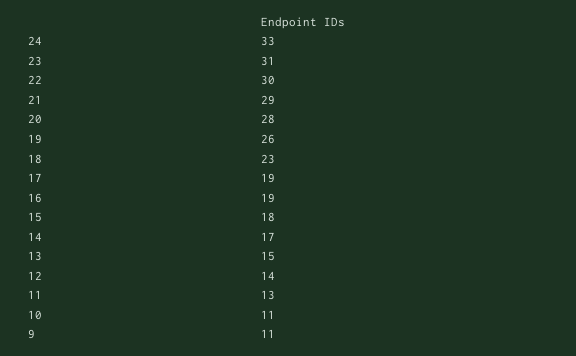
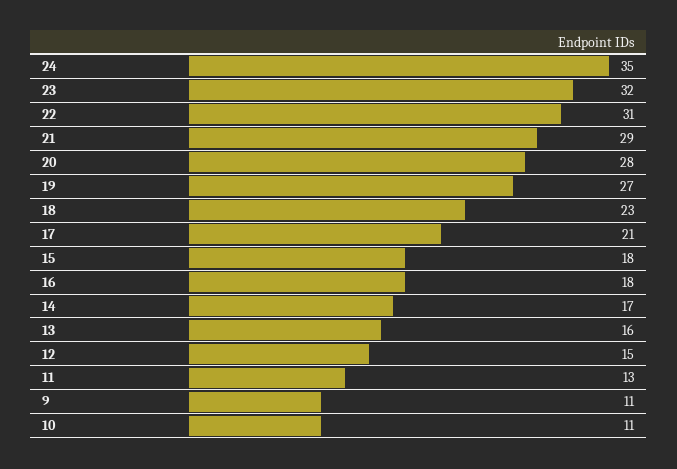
24: 33 -> 35
23: 31 -> 32
22: 30 -> 31
19: 26 -> 27
17: 19 -> 21
16: 19 -> 18
13: 15 -> 16
12: 14 -> 15

